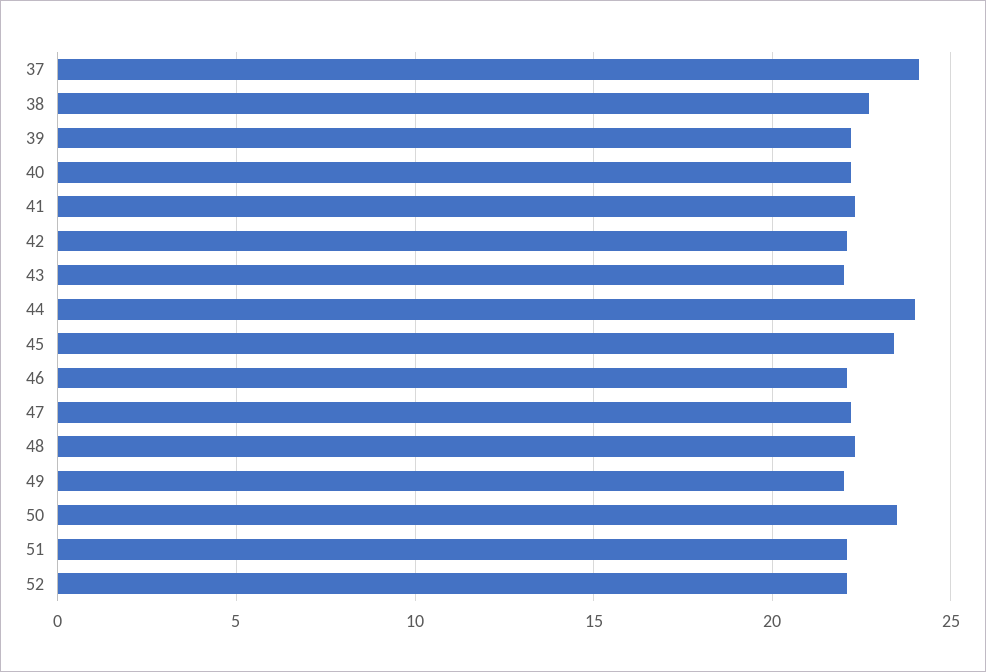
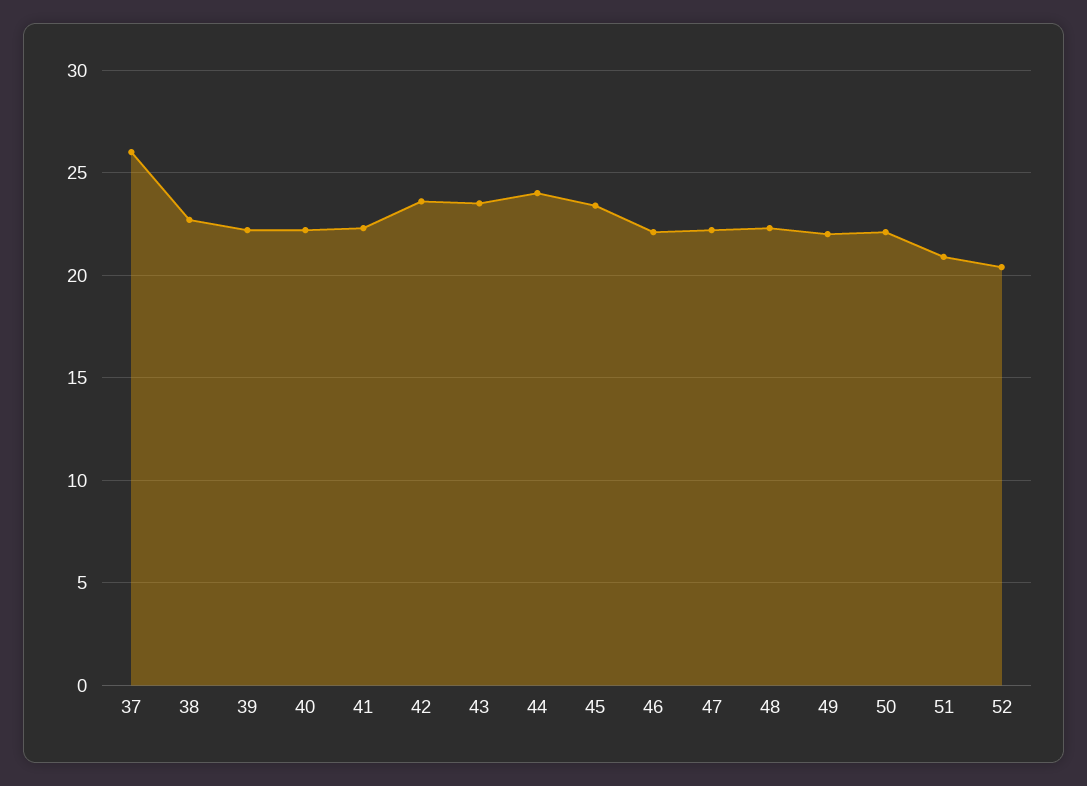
37: 24 -> 26
42: 22 -> 23.5
43: 22 -> 23.5
50: 23.5 -> 22
51: 22 -> 21
52: 22 -> 20.5

